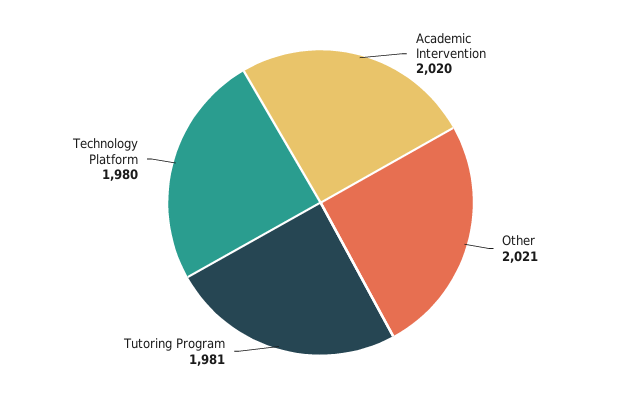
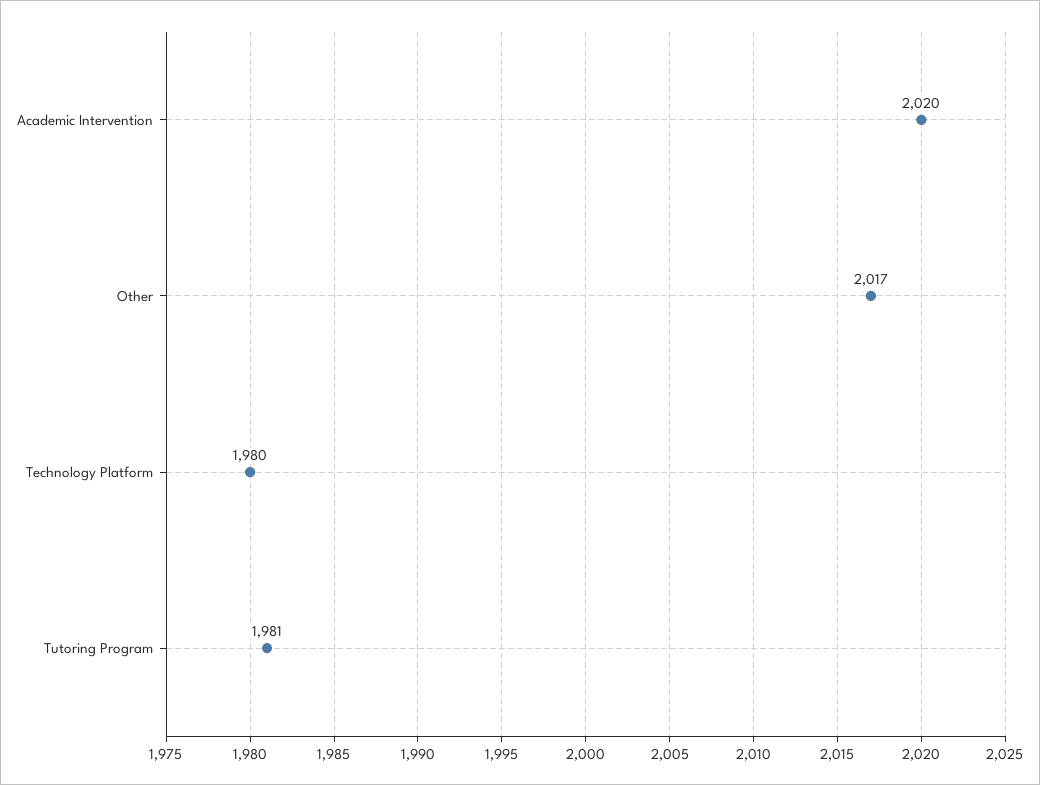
Other: 2021 -> 2017

